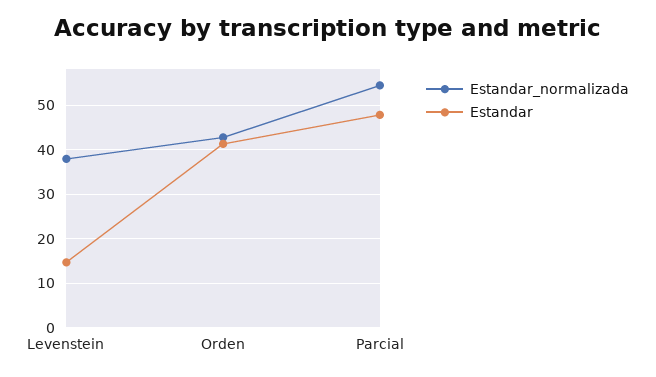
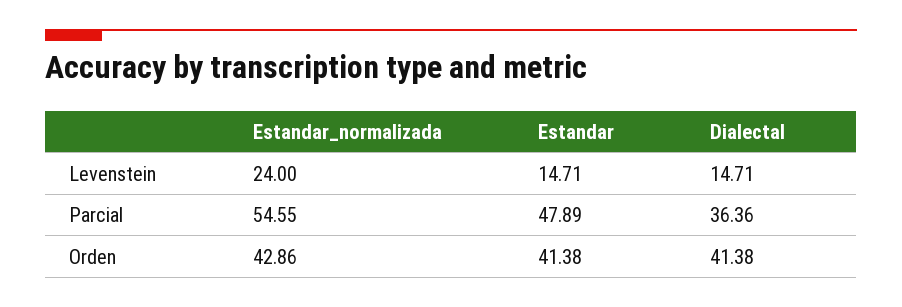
Estandar_normalizada, Levenstein: 38 -> 24
Dialectal, Levenstein: none -> 14.71
Dialectal, Parcial: none -> 36.36
Dialectal, Orden: none -> 41.38

